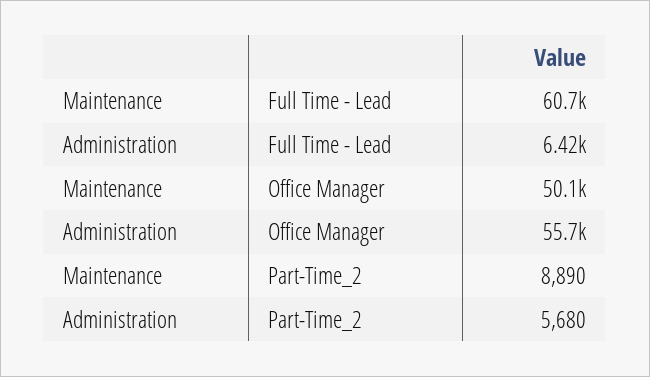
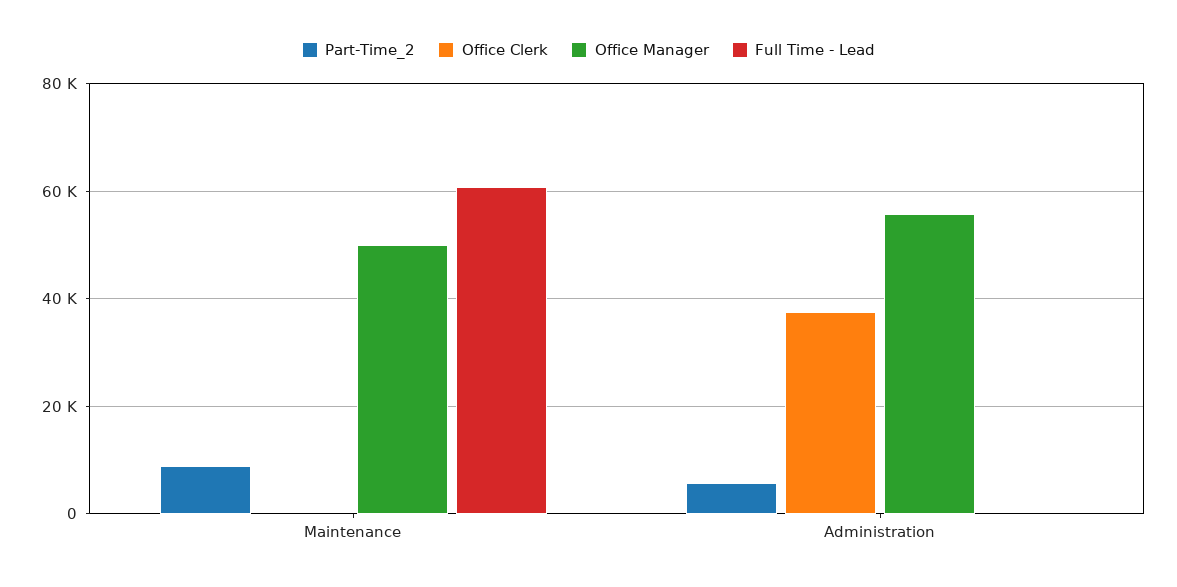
Full Time - Lead, Administration: 6420 -> 0
Office Clerk, Maintenance: none -> 0
Office Clerk, Administration: none -> 38000

